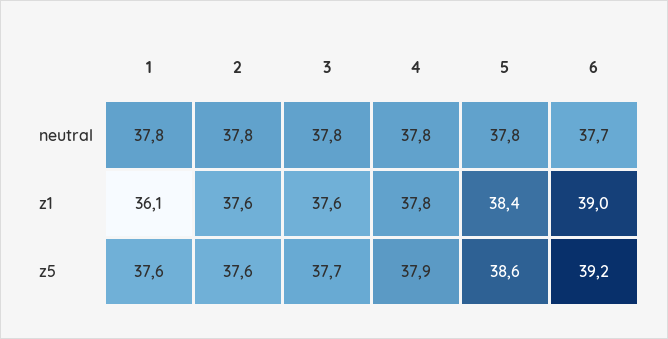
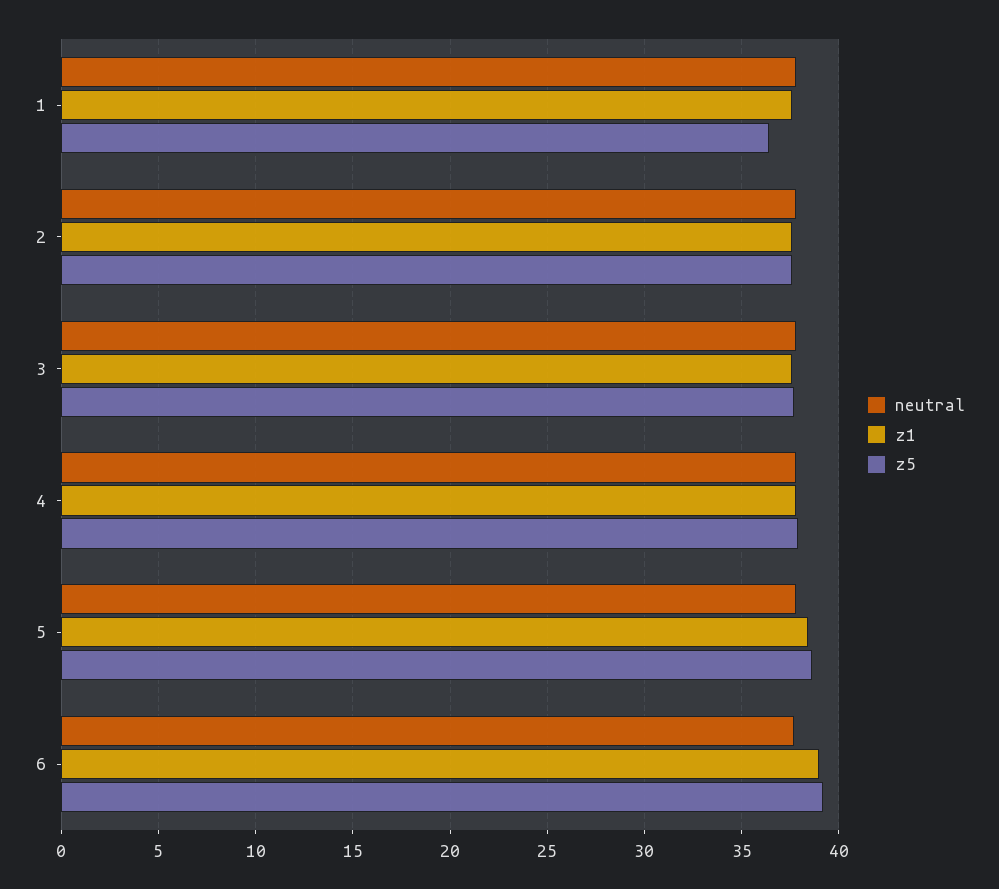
z1, 1: 36.1 -> 37.5
z5, 1: 37.6 -> 36.5

